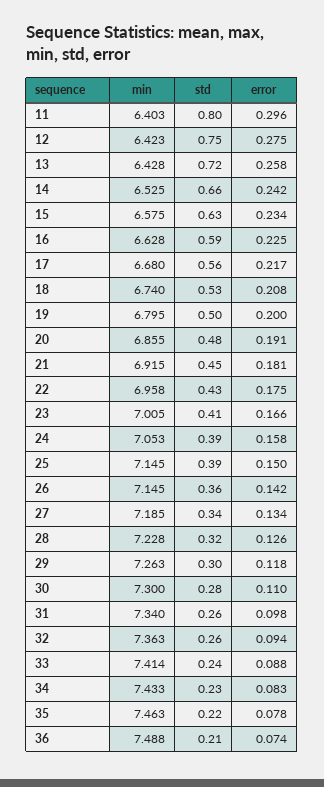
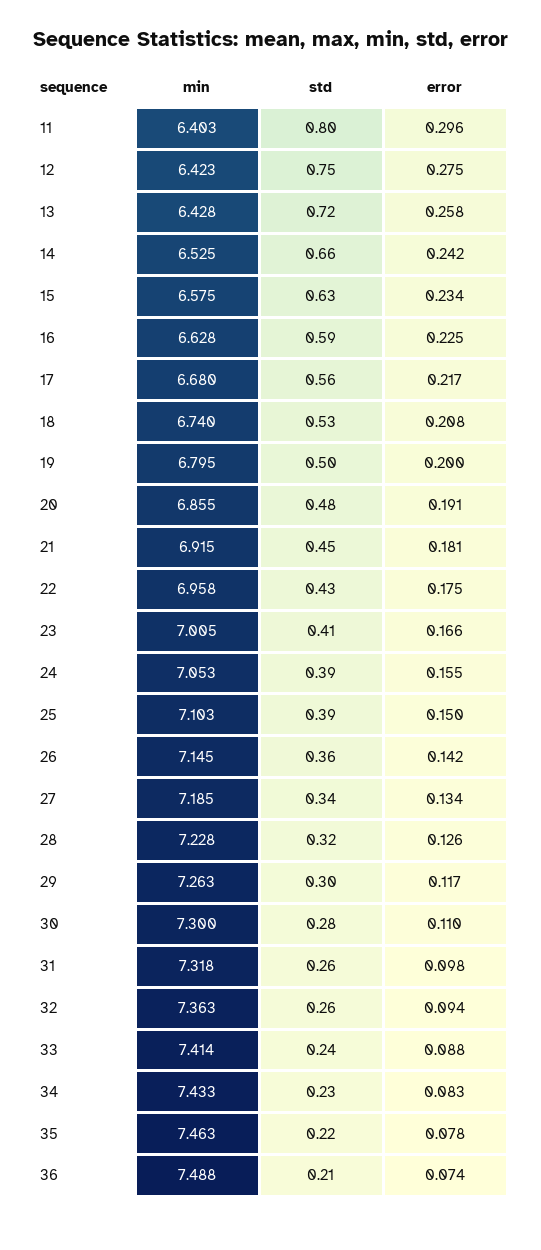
error, 24: 0.158 -> 0.155
min, 25: 7.145 -> 7.103
error, 29: 0.118 -> 0.117
min, 31: 7.34 -> 7.318

